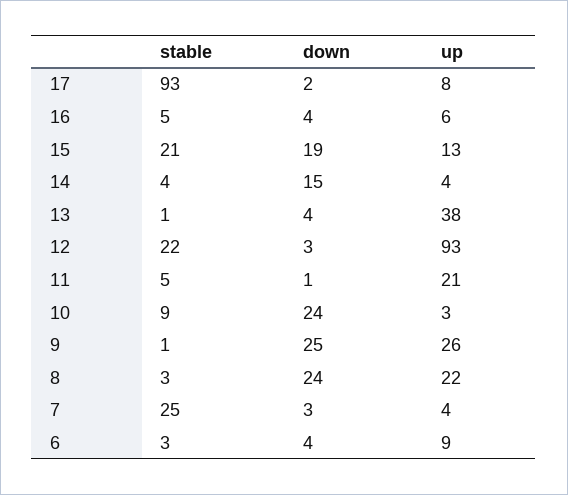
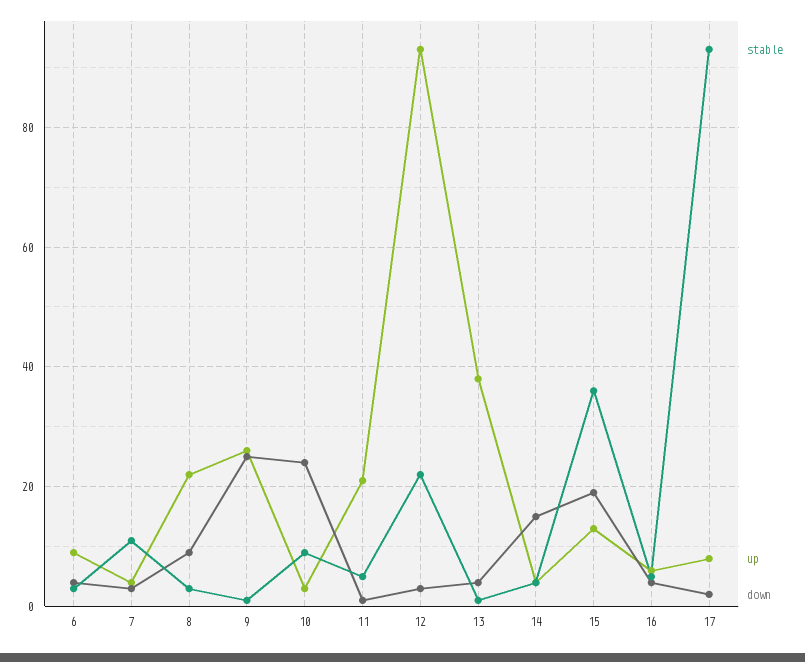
stable, 15: 21 -> 35
down, 8: 24 -> 10
stable, 7: 25 -> 10

